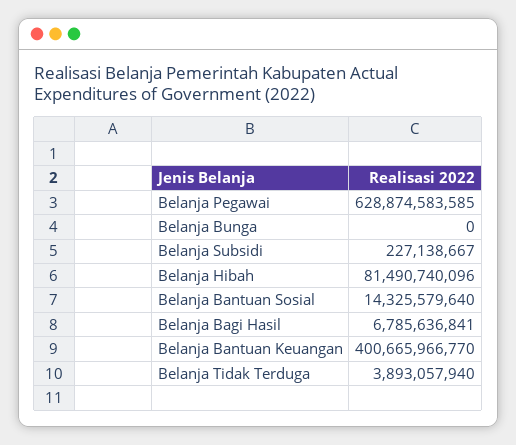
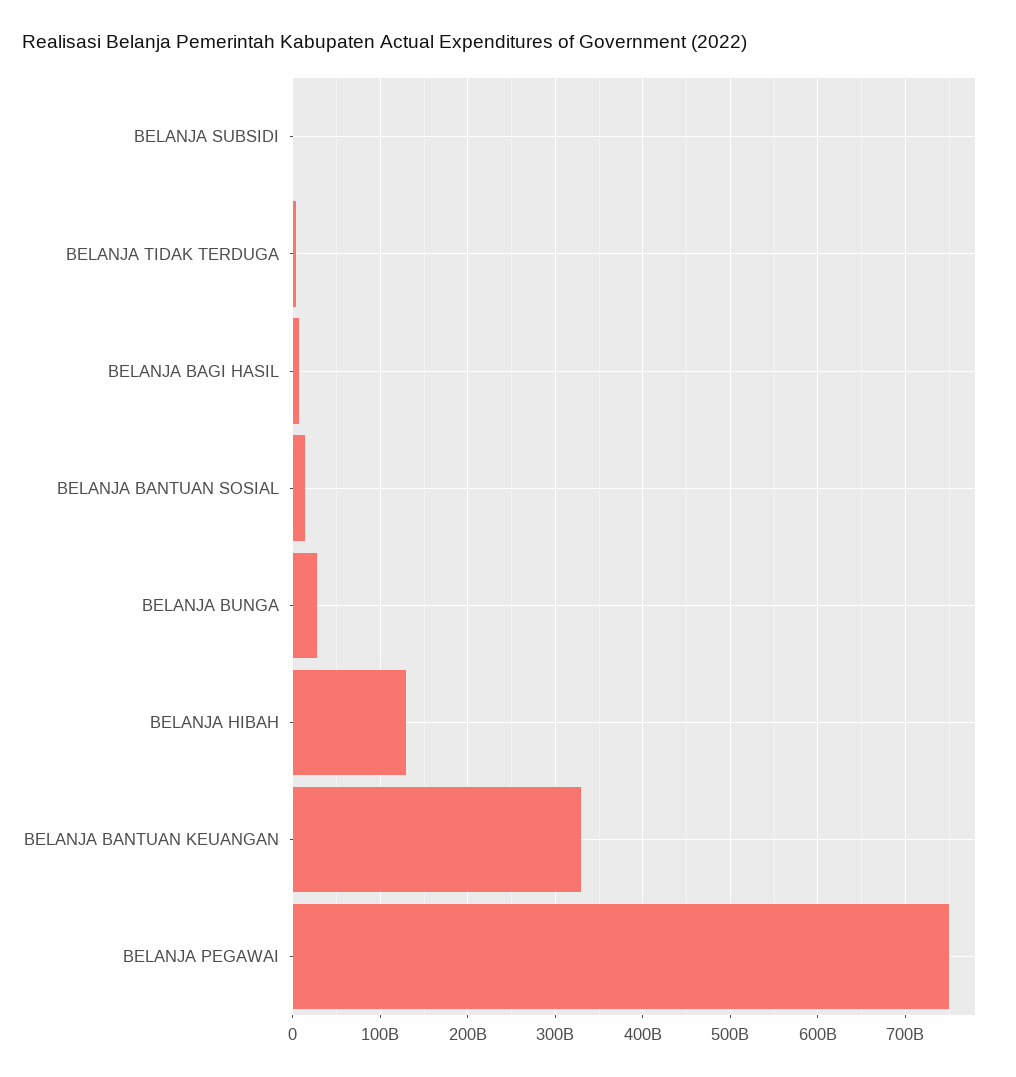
Belanja Pegawai: 628874583585 -> 750000000000
Belanja Bunga: 0 -> 30000000000
Belanja Hibah: 81490740096 -> 130000000000
Belanja Bantuan Keuangan: 400665966770 -> 330000000000

